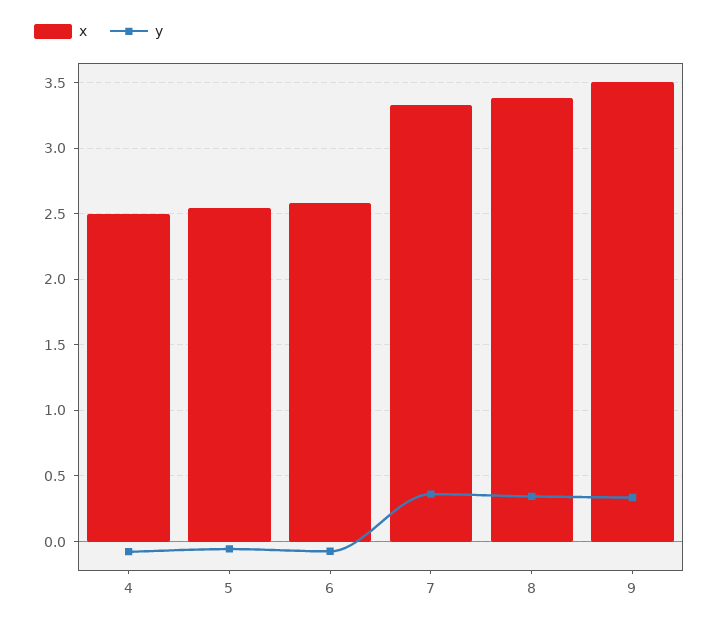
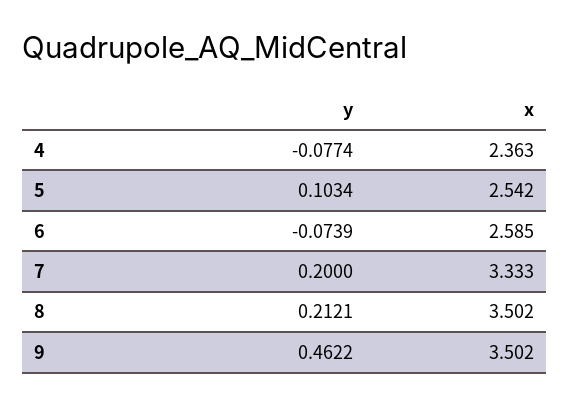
x, 4: 2.5 -> 2.363
y, 5: -0.05 -> 0.1034
y, 7: 0.35 -> 0.2
x, 8: 3.4 -> 3.502
y, 8: 0.35 -> 0.2121
y, 9: 0.35 -> 0.4622

